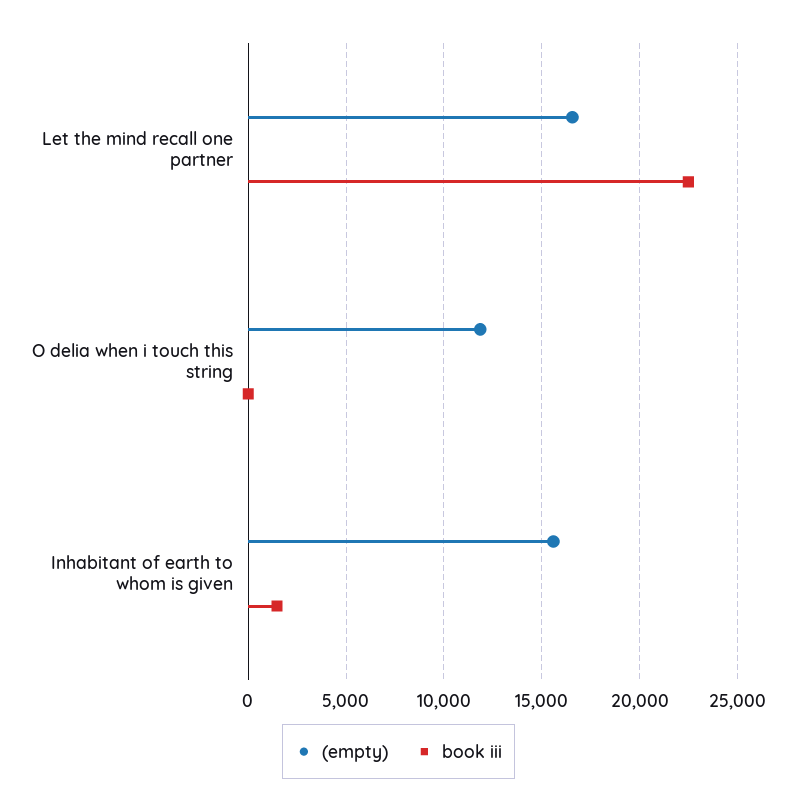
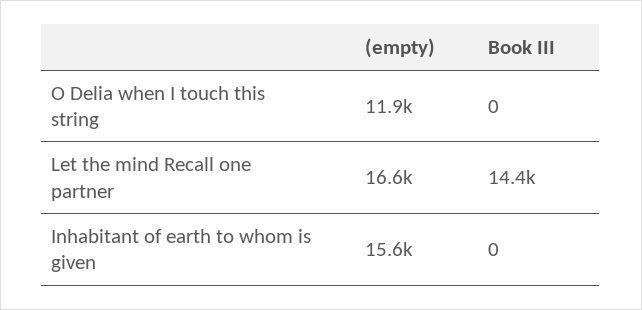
book iii, Let the mind recall one partner: 22500 -> 14400
book iii, Inhabitant of earth to whom is given: 1500 -> 0

